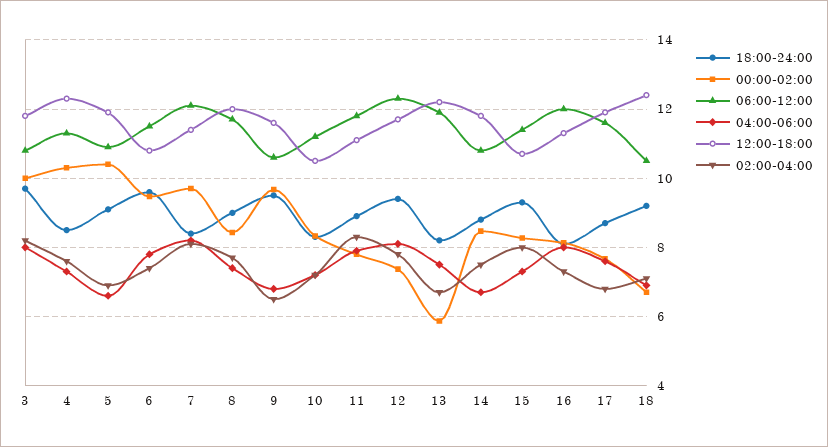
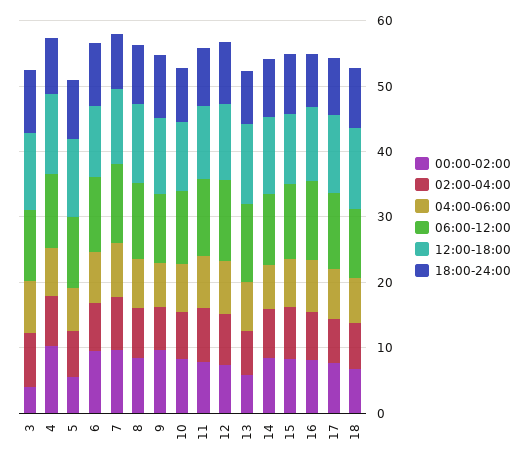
00:00-02:00, 3: 10 -> 4
00:00-02:00, 5: 10.4 -> 6

